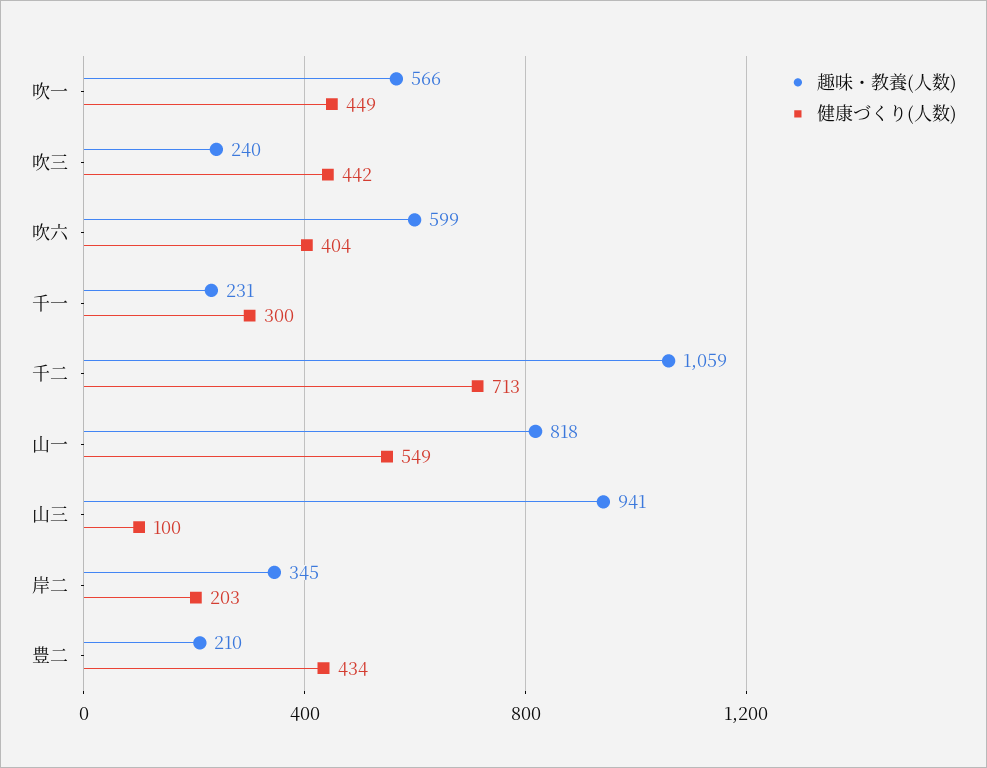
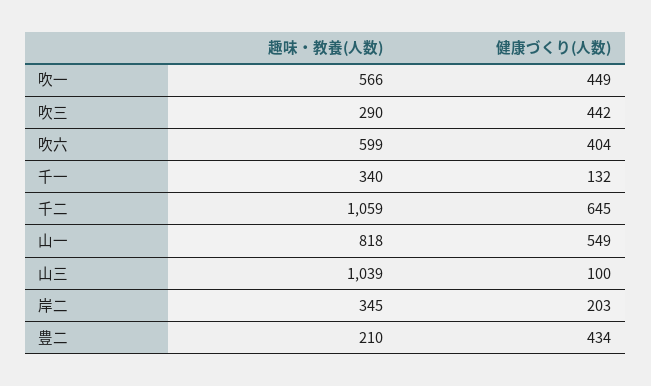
趣味・教養(人数), 吹三: 240 -> 290
趣味・教養(人数), 千一: 231 -> 340
健康づくり(人数), 千一: 300 -> 132
健康づくり(人数), 千二: 713 -> 645
趣味・教養(人数), 山三: 941 -> 1039

